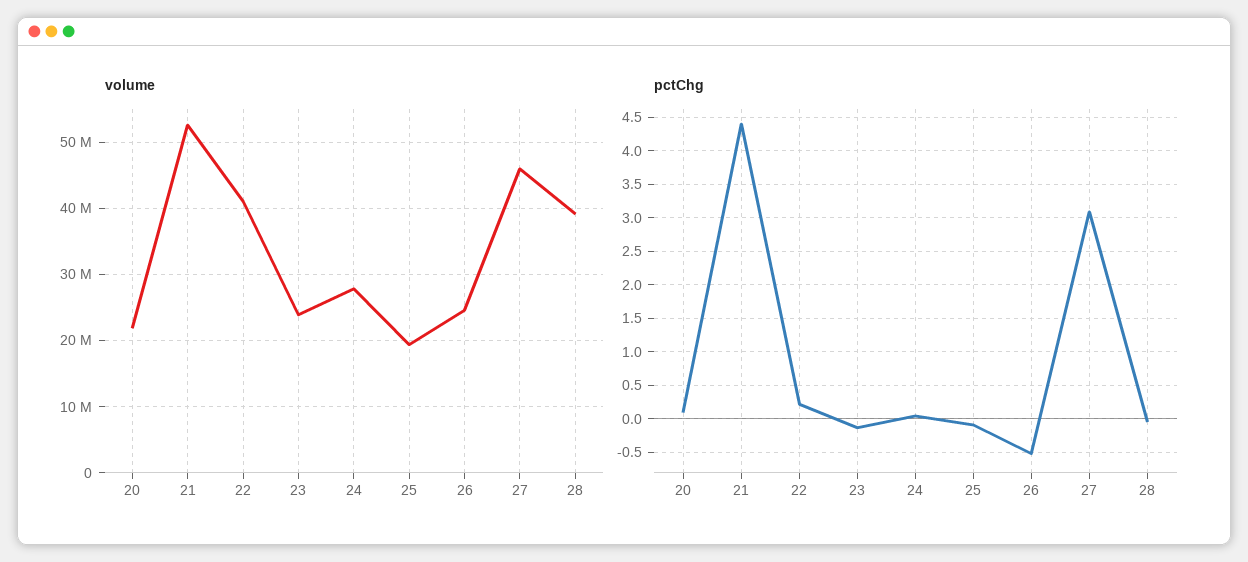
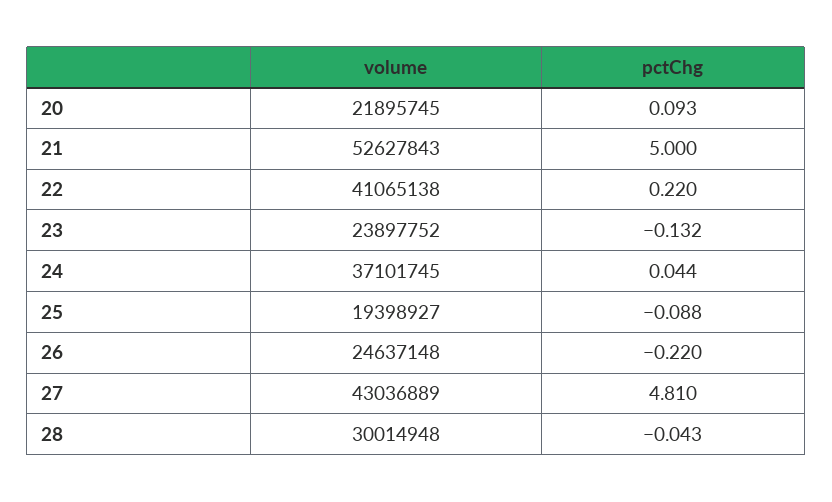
volume, 24: 28000000 -> 37101745
volume, 27: 46000000 -> 43036889
volume, 28: 39000000 -> 30014948
pctChg, 21: 4.4 -> 5
pctChg, 26: -0.5 -> -0.22
pctChg, 27: 3.1 -> 4.81

